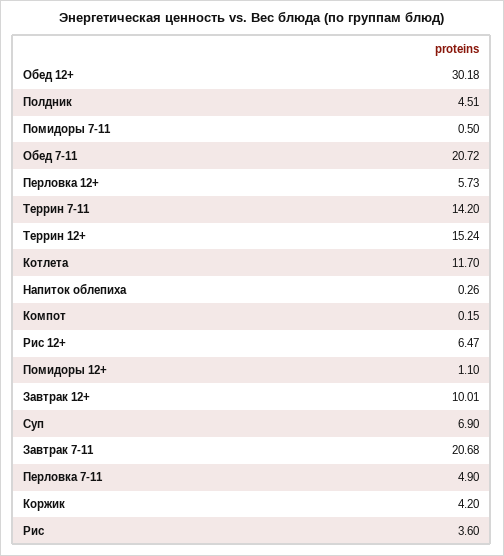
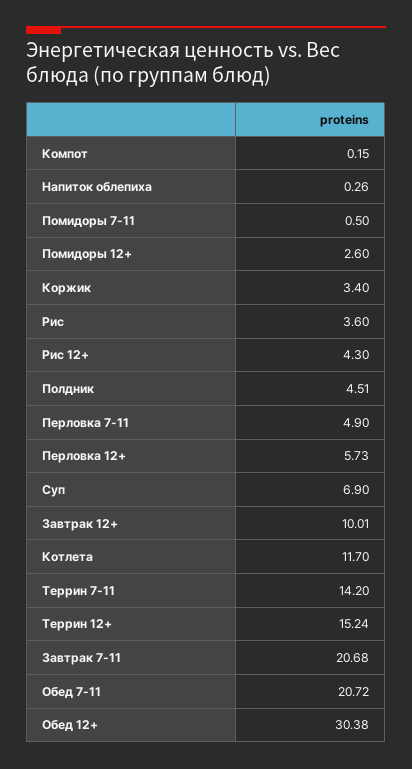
Обед 12+: 30.18 -> 30.38
Рис 12+: 6.47 -> 4.3
Помидоры 12+: 1.1 -> 2.6
Коржик: 4.2 -> 3.4

